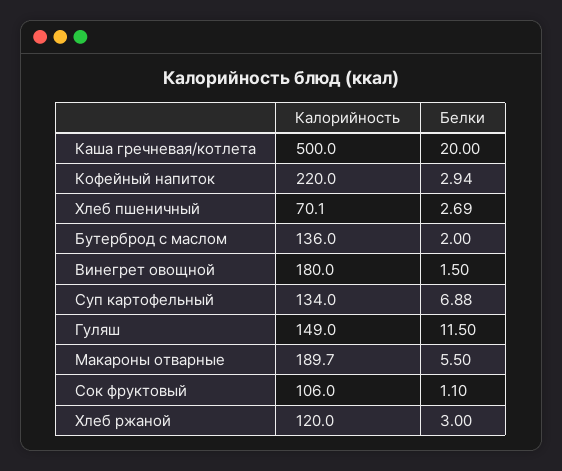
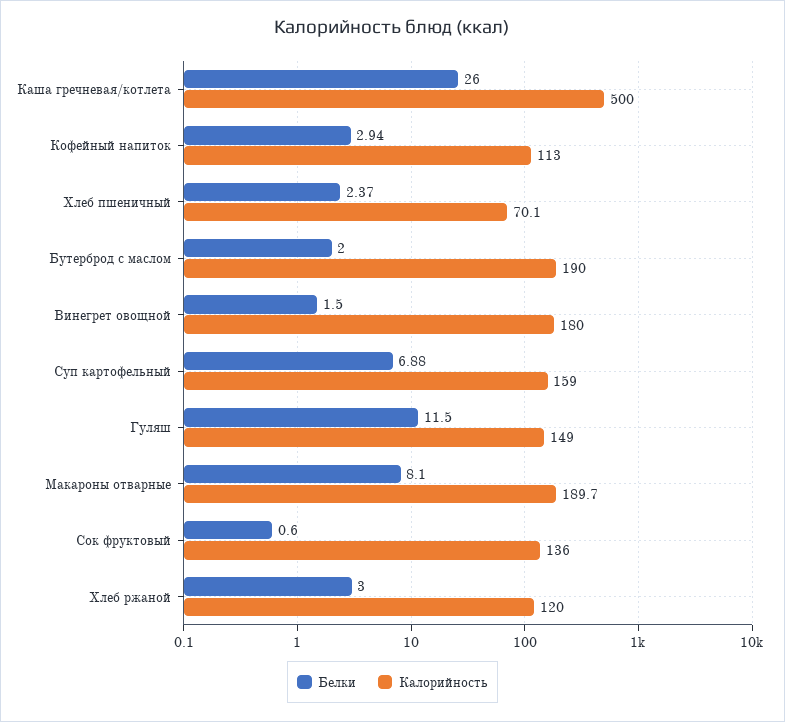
Белки, Каша гречневая/котлета: 20 -> 26
Калорийность, Кофейный напиток: 220 -> 113
Белки, Хлеб пшеничный: 2.69 -> 2.37
Калорийность, Бутерброд с маслом: 136 -> 190
Калорийность, Суп картофельный: 134 -> 159
Белки, Макароны отварные: 5.5 -> 8.1
Калорийность, Сок фруктовый: 106 -> 136
Белки, Сок фруктовый: 1.1 -> 0.6

